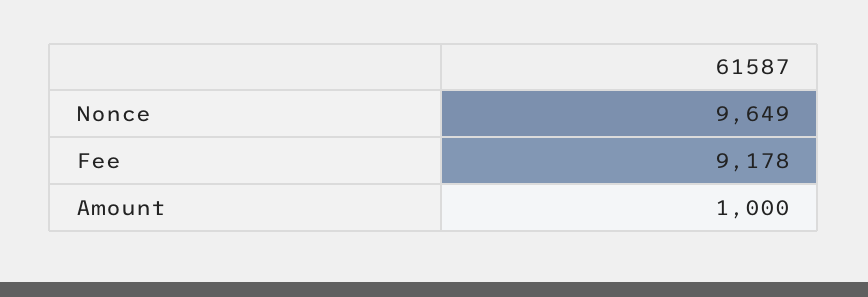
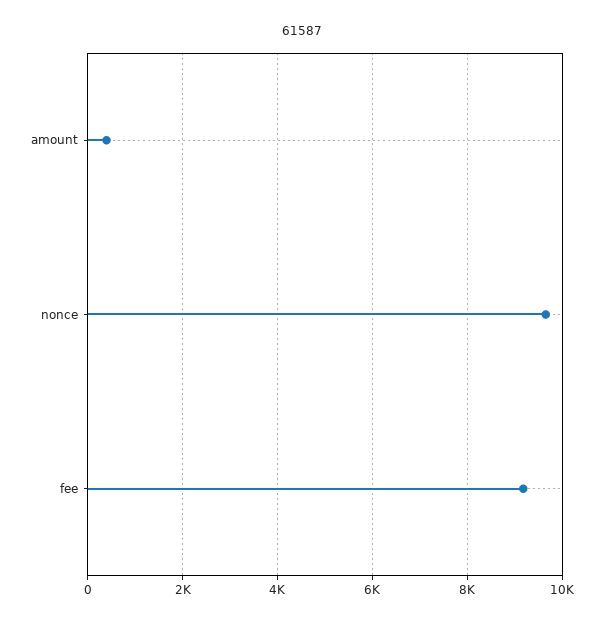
Amount: 1000 -> 400

